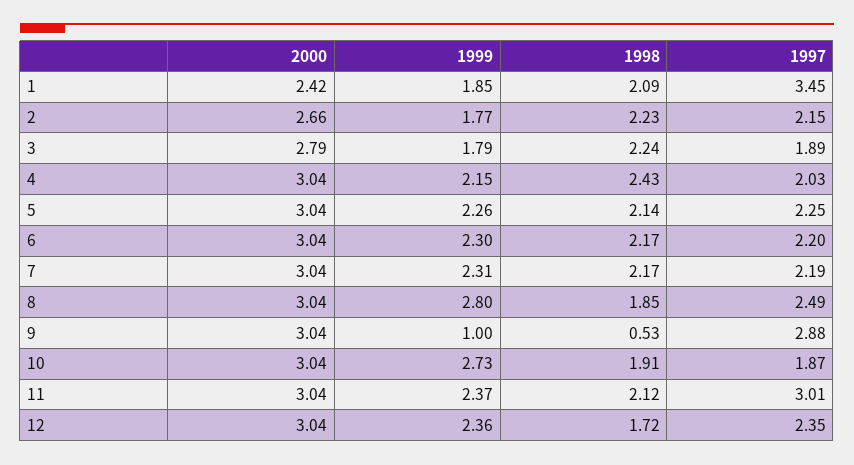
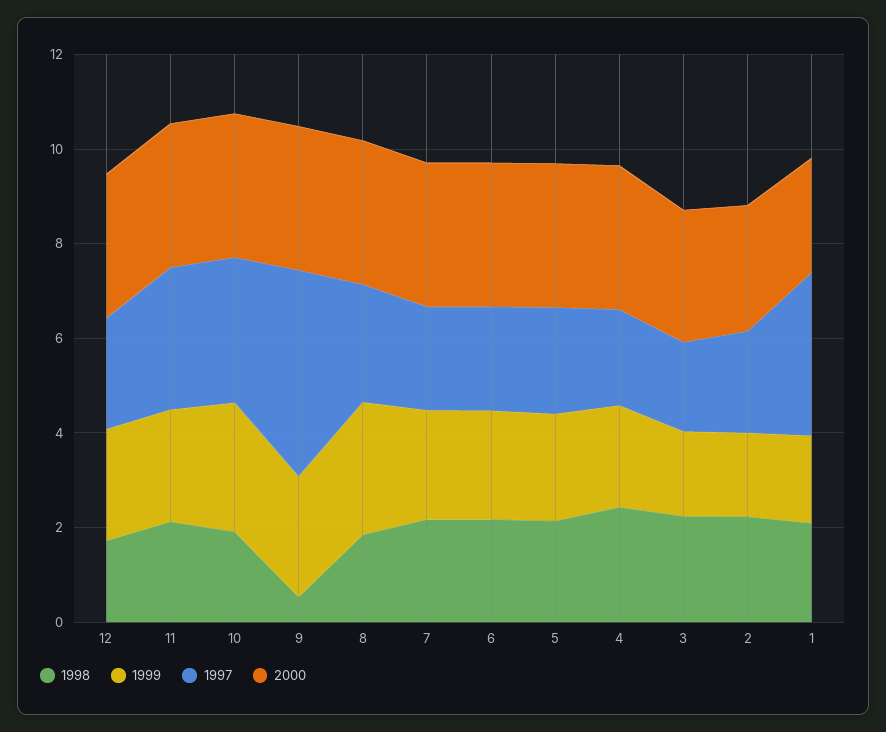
1999, 9: 1 -> 2.5
1997, 9: 2.88 -> 4.5
1997, 10: 1.87 -> 3

